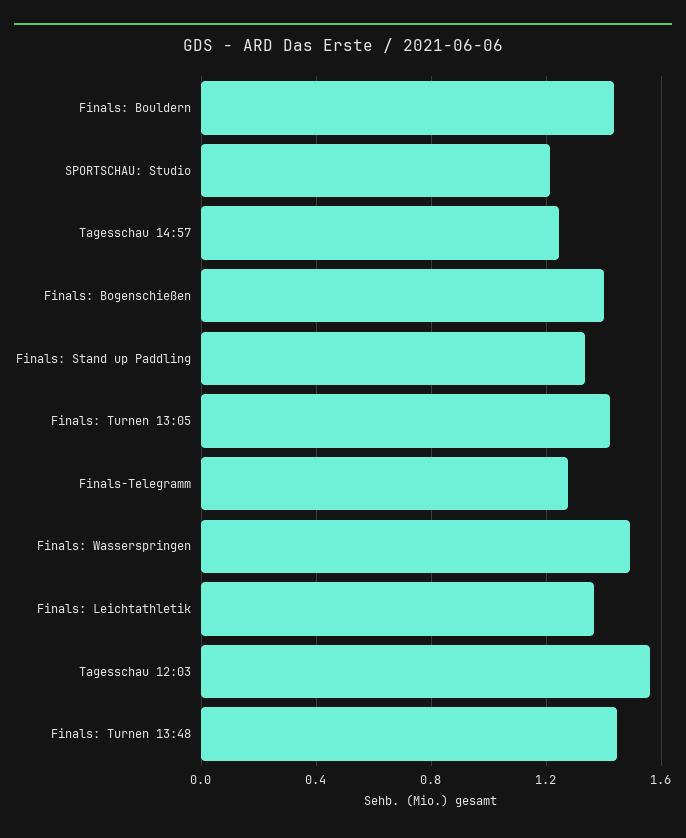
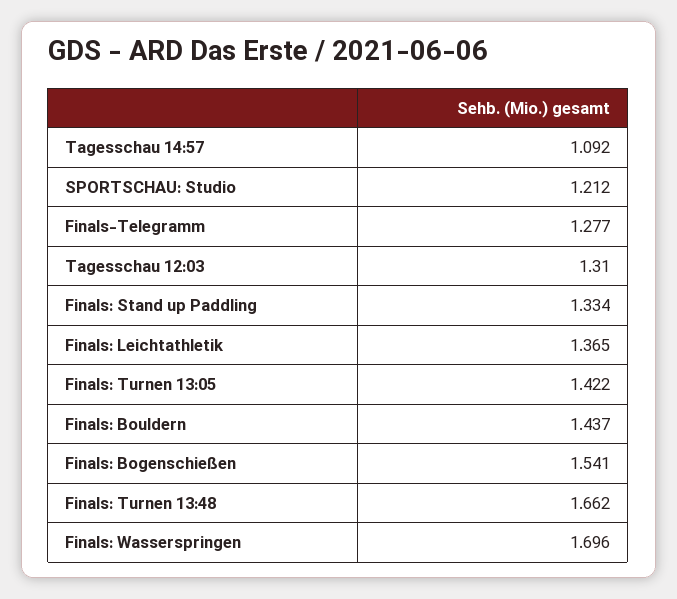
Tagesschau 14:57: 1.25 -> 1.092
Finals: Bogenschießen: 1.4 -> 1.541
Finals: Wasserspringen: 1.5 -> 1.696
Tagesschau 12:03: 1.55 -> 1.31
Finals: Turnen 13:48: 1.45 -> 1.662

